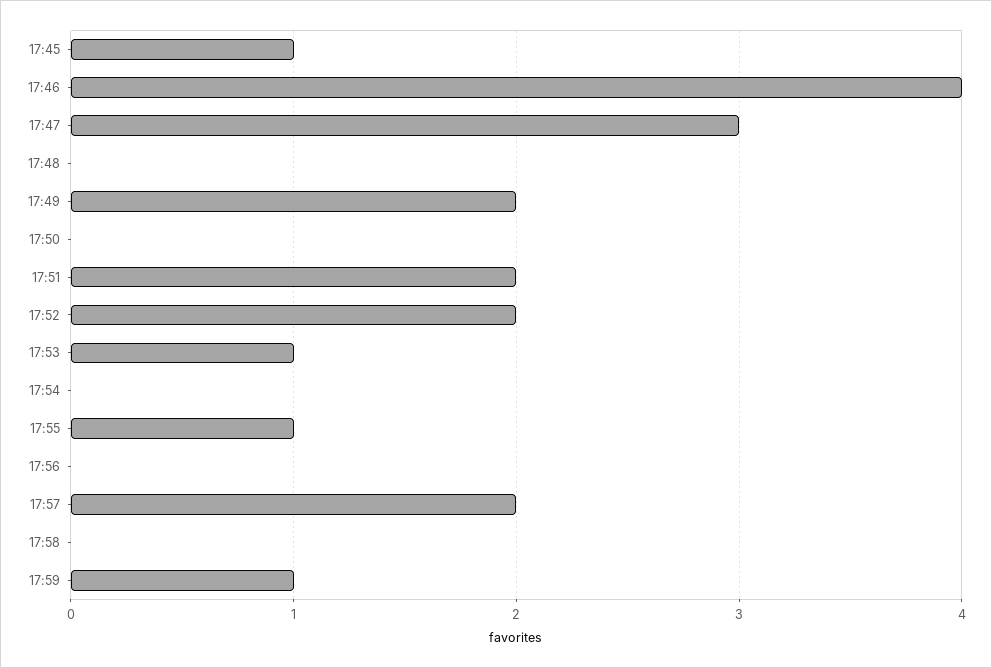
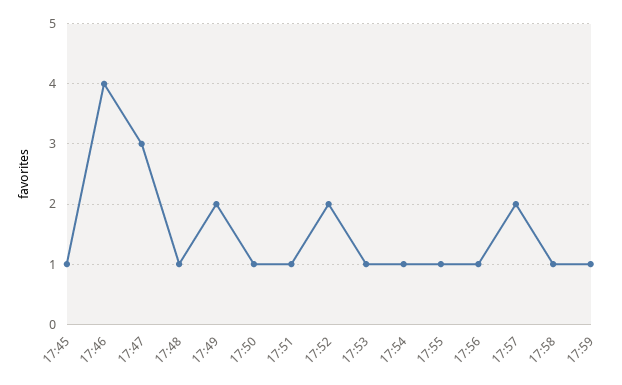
17:48: 0 -> 1
17:50: 0 -> 1
17:51: 2 -> 1
17:54: 0 -> 1
17:56: 0 -> 1
17:58: 0 -> 1

